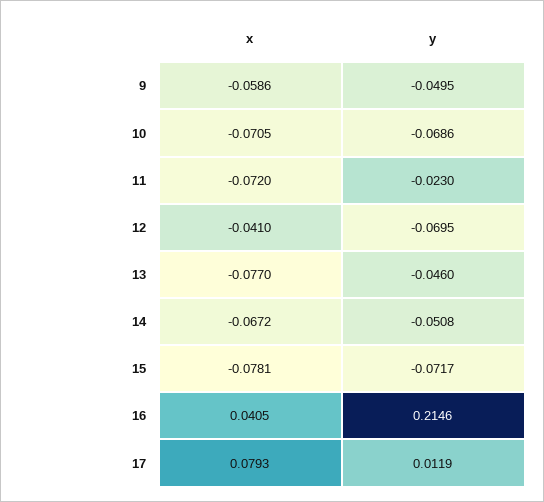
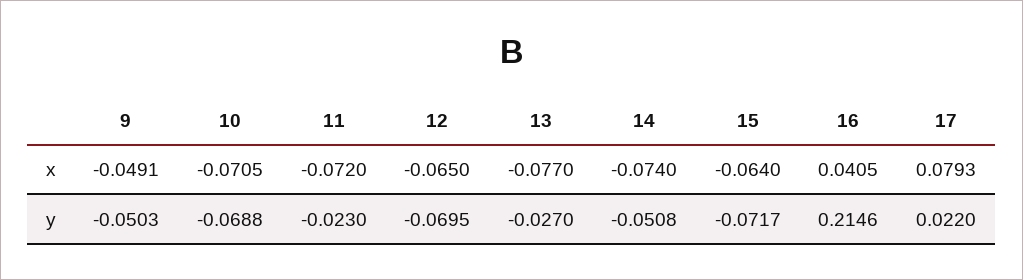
x, 9: -0.0586 -> -0.0491
y, 9: -0.0495 -> -0.0503
y, 10: -0.0686 -> -0.0688
x, 12: -0.041 -> -0.065
y, 13: -0.046 -> -0.027
x, 14: -0.0672 -> -0.074
x, 15: -0.0781 -> -0.064
y, 17: 0.0119 -> 0.022

